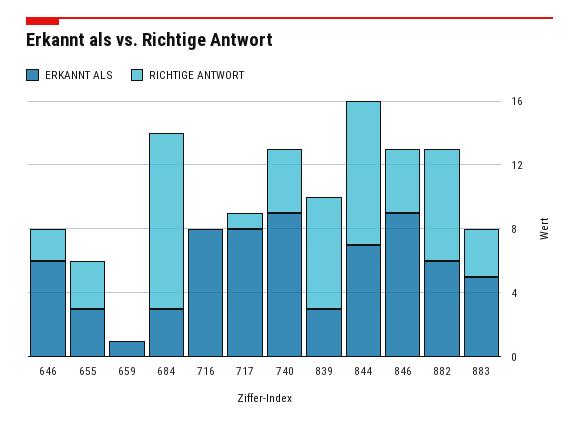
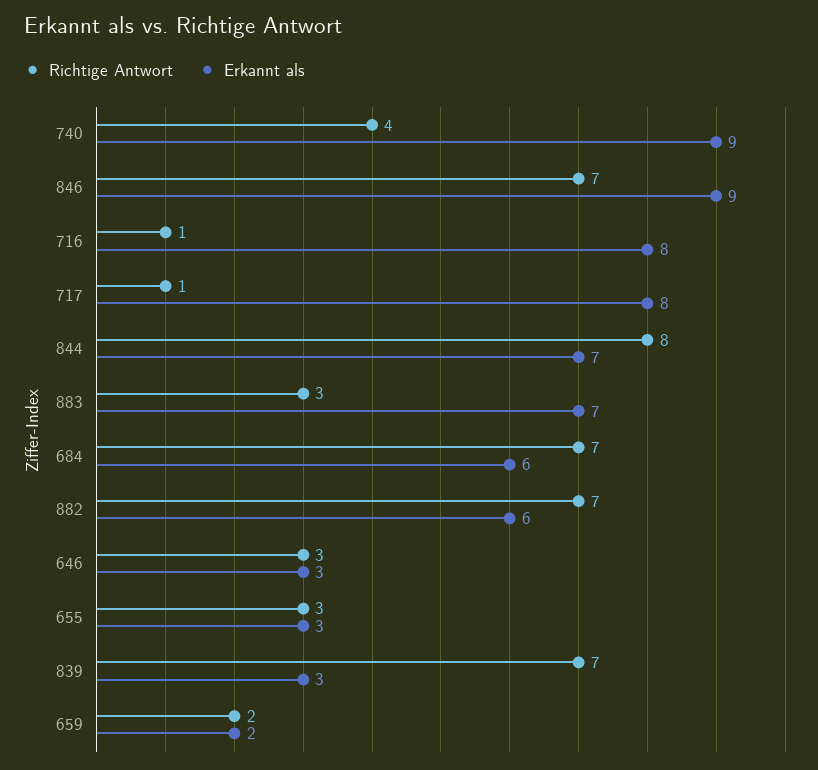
ERKANNT ALS, 646: 6 -> 3
RICHTIGE ANTWORT, 646: 2 -> 3
ERKANNT ALS, 659: 1 -> 2
RICHTIGE ANTWORT, 659: 0 -> 2
ERKANNT ALS, 684: 3 -> 6
RICHTIGE ANTWORT, 684: 11 -> 7
RICHTIGE ANTWORT, 716: 0 -> 1
RICHTIGE ANTWORT, 844: 9 -> 8
RICHTIGE ANTWORT, 846: 4 -> 7
ERKANNT ALS, 883: 5 -> 7

